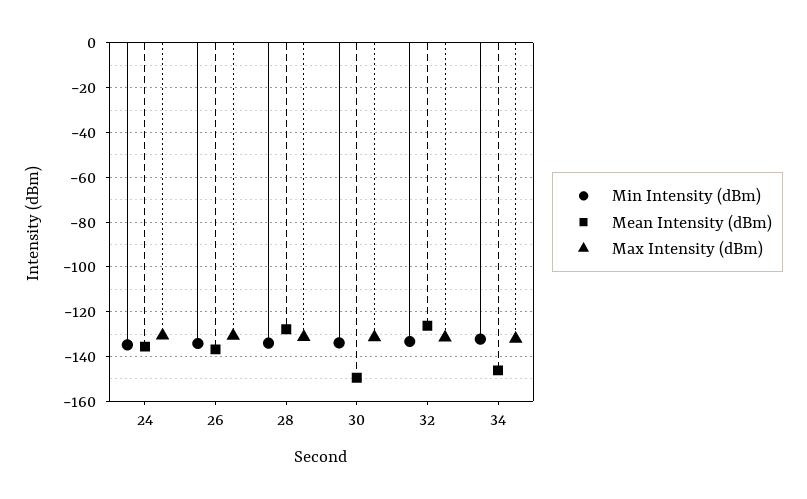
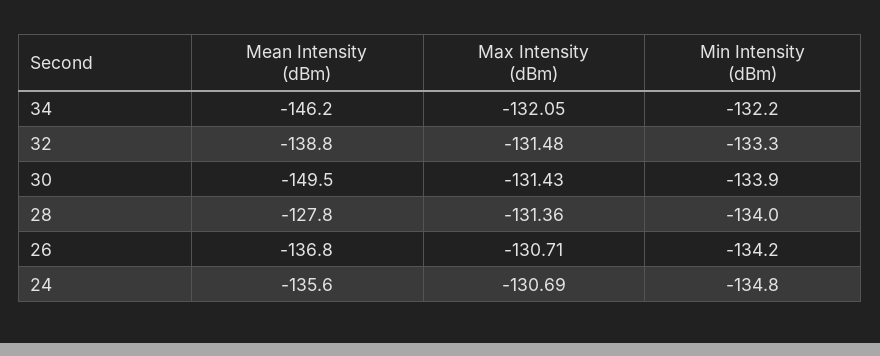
Mean Intensity (dBm), 32: -125 -> -138.8

